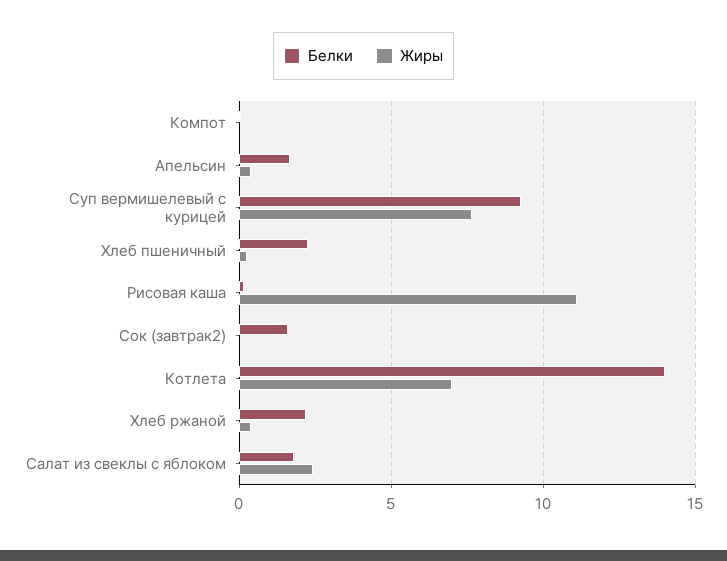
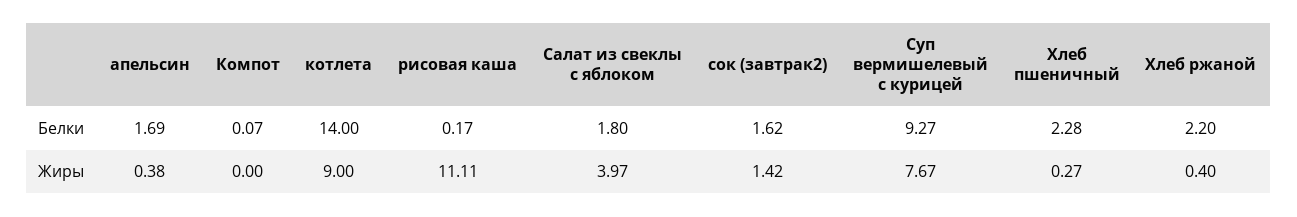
Жиры, Сок (завтрак2): 0 -> 1.42
Жиры, Котлета: 7 -> 9
Жиры, Салат из свеклы с яблоком: 2.5 -> 3.97

